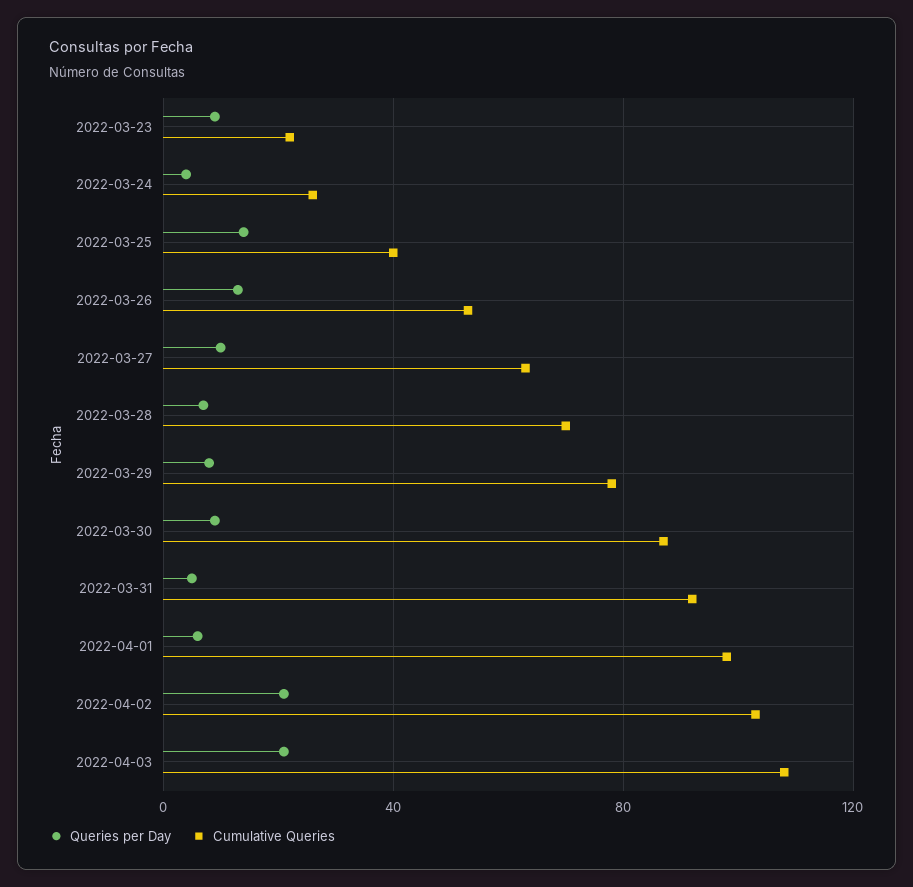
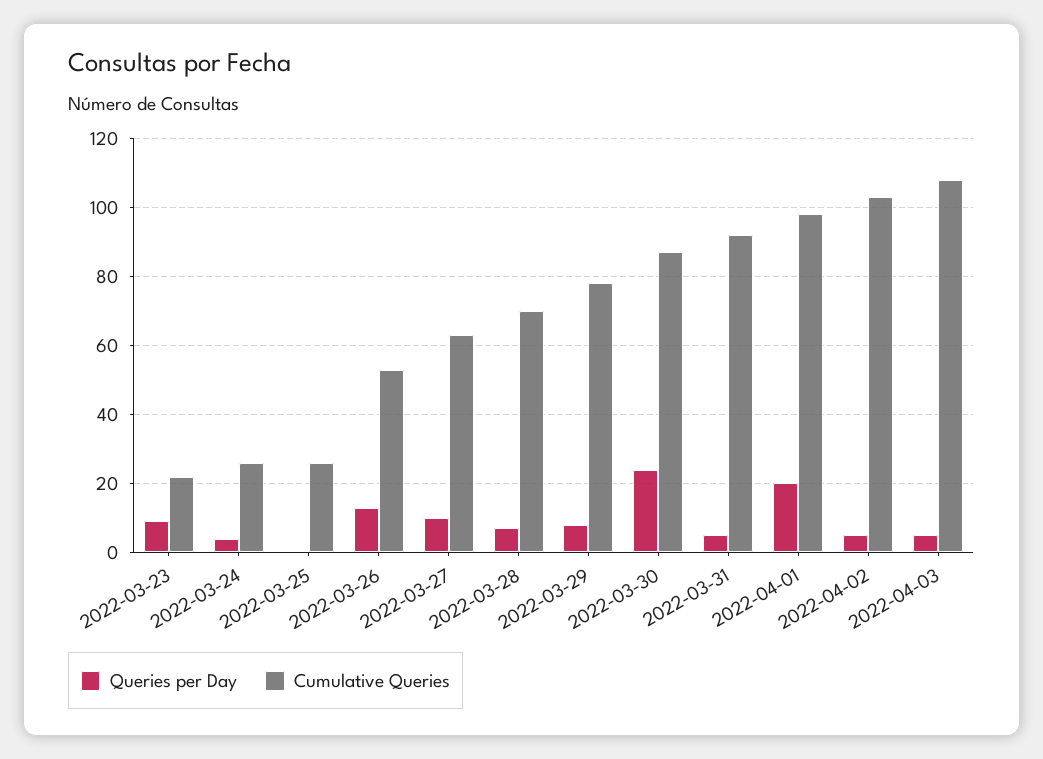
Queries per Day, 2022-03-25: 15 -> 0
Cumulative Queries, 2022-03-25: 40 -> 25
Queries per Day, 2022-03-30: 10 -> 25
Queries per Day, 2022-04-01: 5 -> 20
Queries per Day, 2022-04-02: 20 -> 5
Queries per Day, 2022-04-03: 20 -> 5

